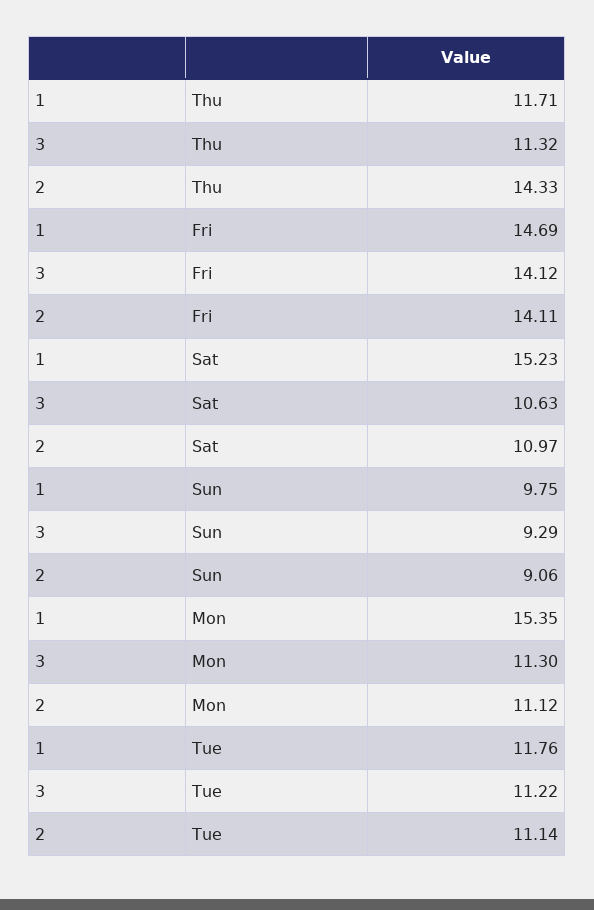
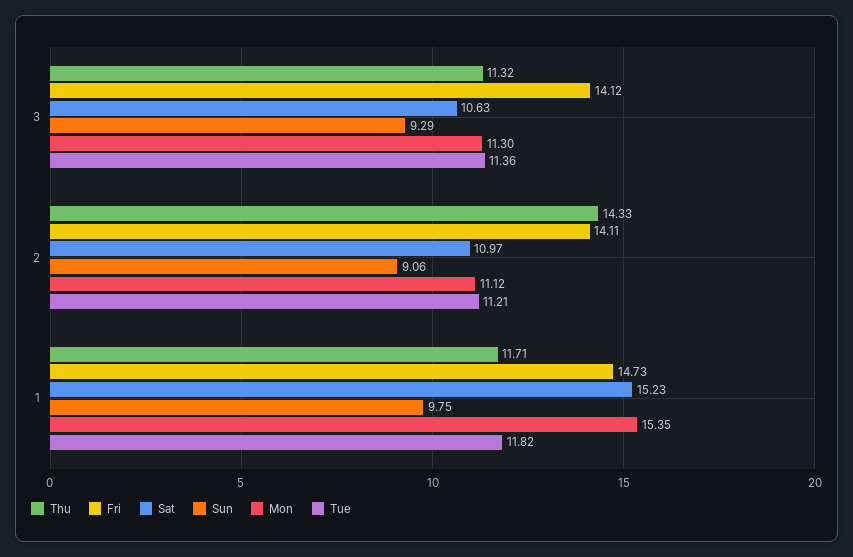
Fri, 1: 14.69 -> 14.73
Tue, 1: 11.76 -> 11.82
Tue, 3: 11.22 -> 11.36
Tue, 2: 11.14 -> 11.21

